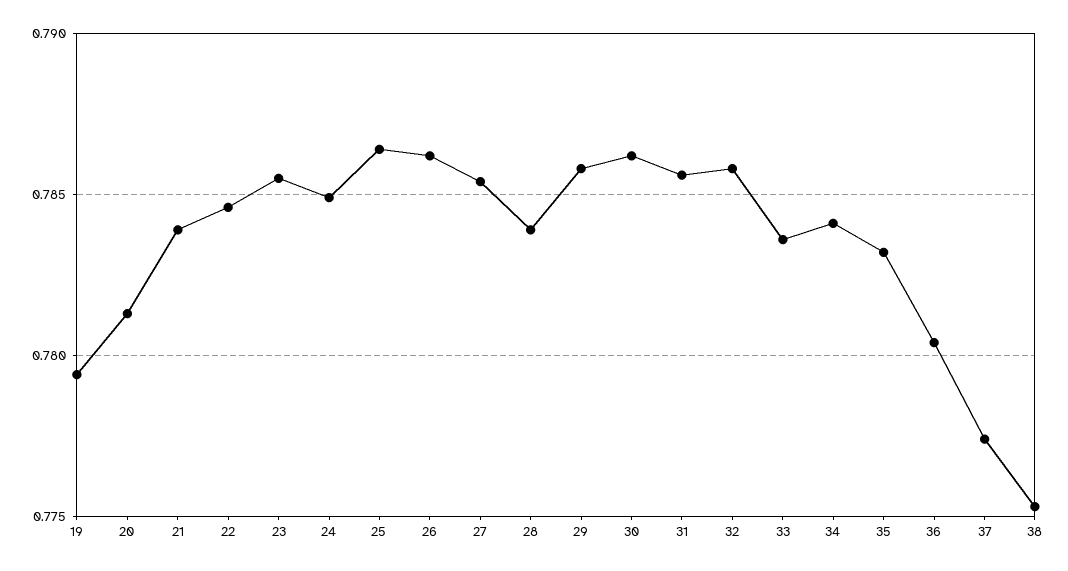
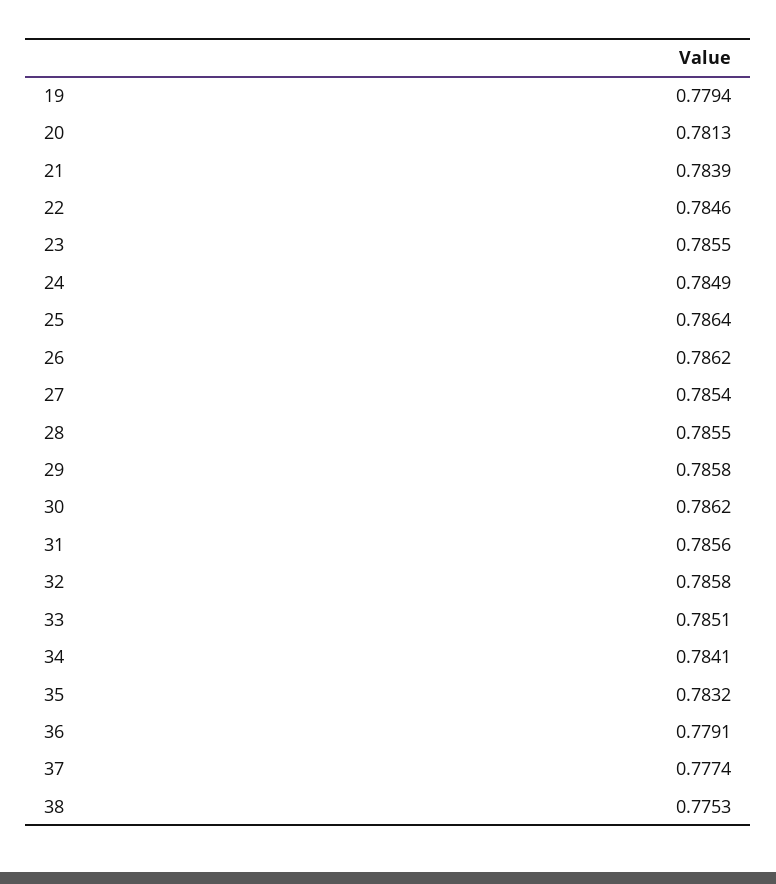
28: 0.784 -> 0.7855
33: 0.7835 -> 0.7851
36: 0.7805 -> 0.7791

